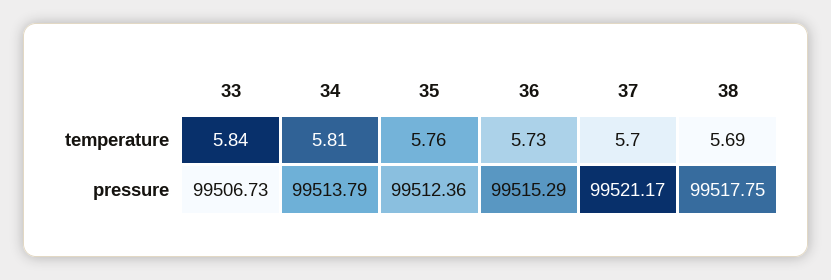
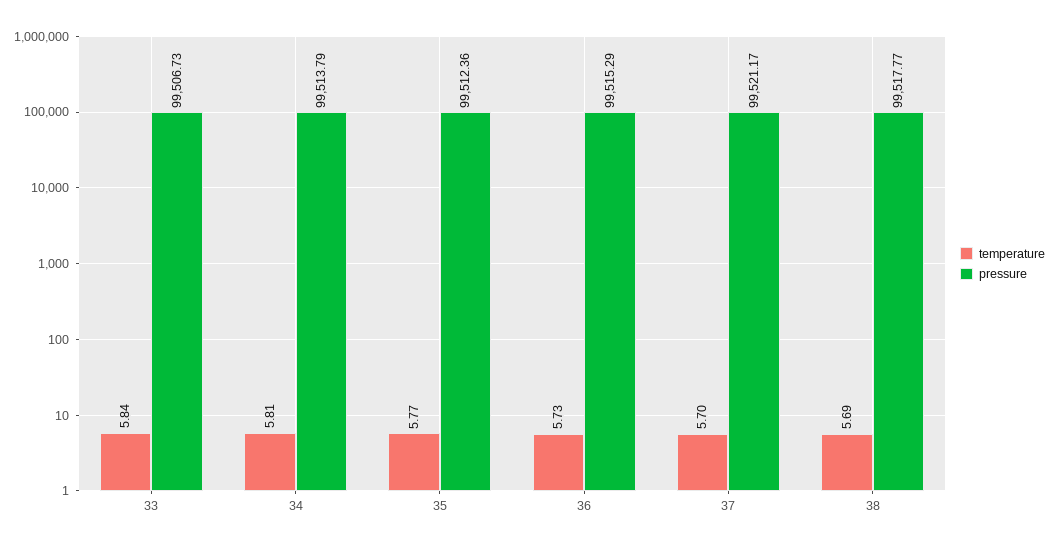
temperature, 35: 5.76 -> 5.77
pressure, 38: 99517.75 -> 99517.77

